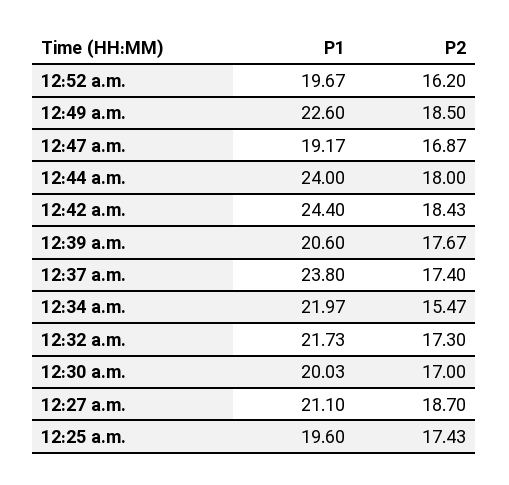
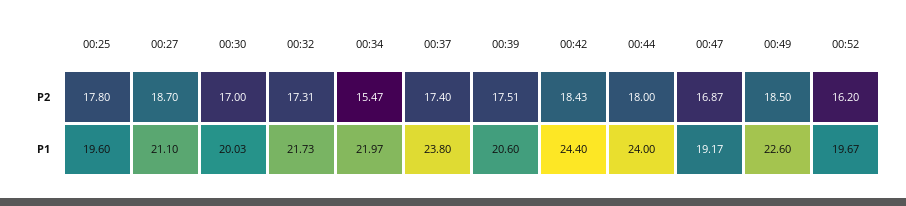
P2, 12:39 a.m.: 17.67 -> 17.51
P2, 12:32 a.m.: 17.3 -> 17.31
P2, 12:25 a.m.: 17.43 -> 17.8

